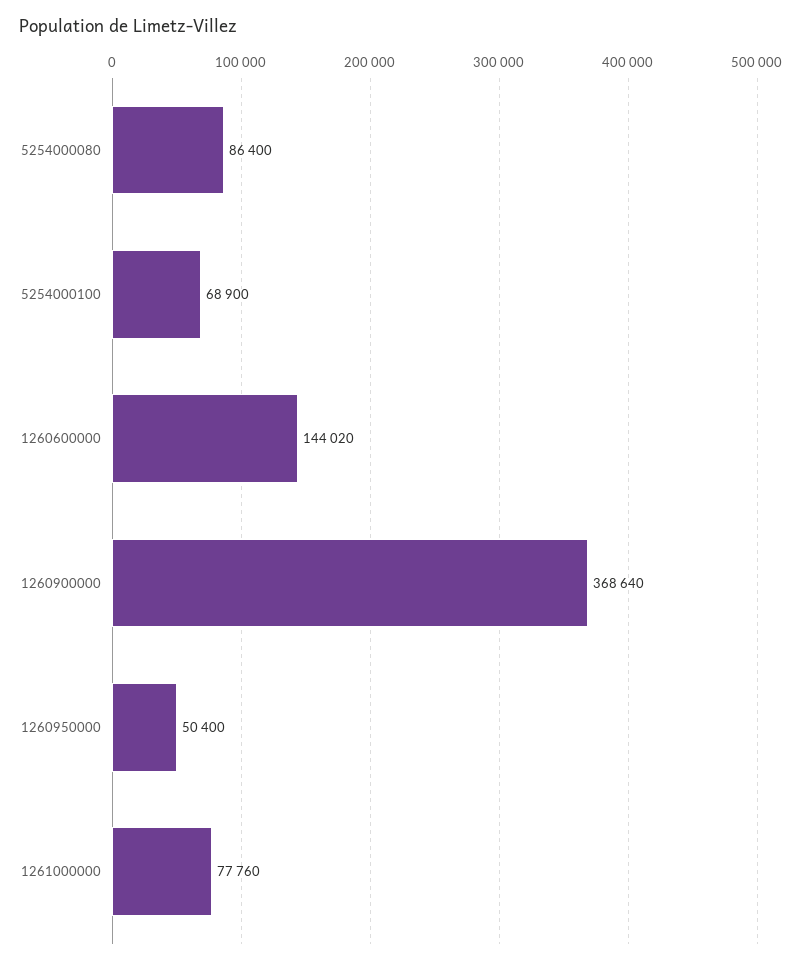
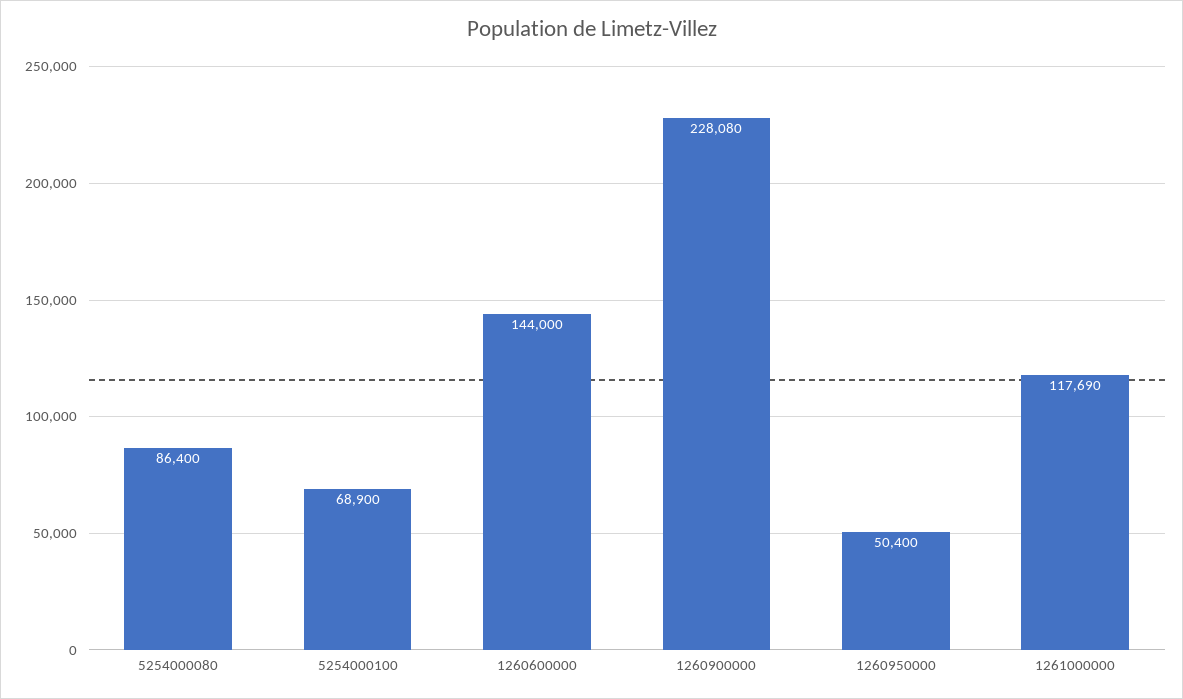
1260600000: 144020 -> 144000
1260900000: 368640 -> 228080
1261000000: 77760 -> 117690

